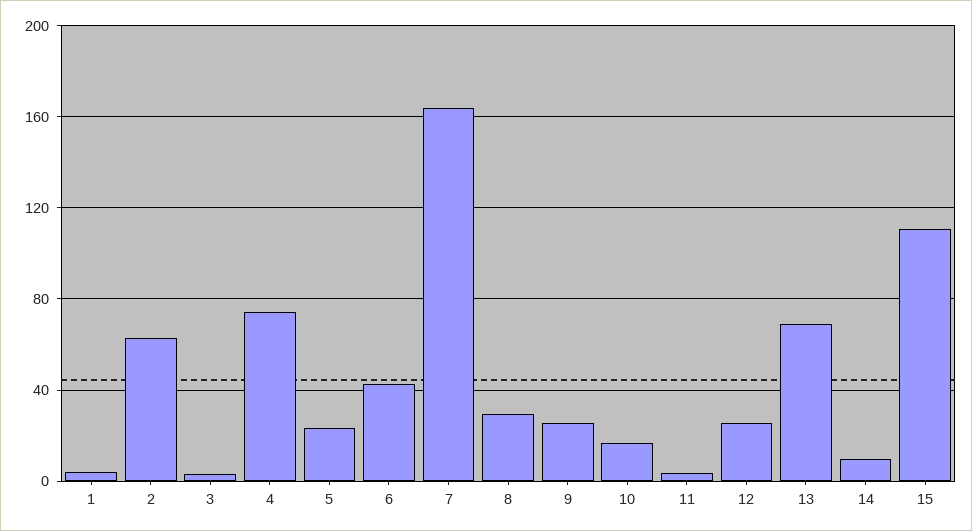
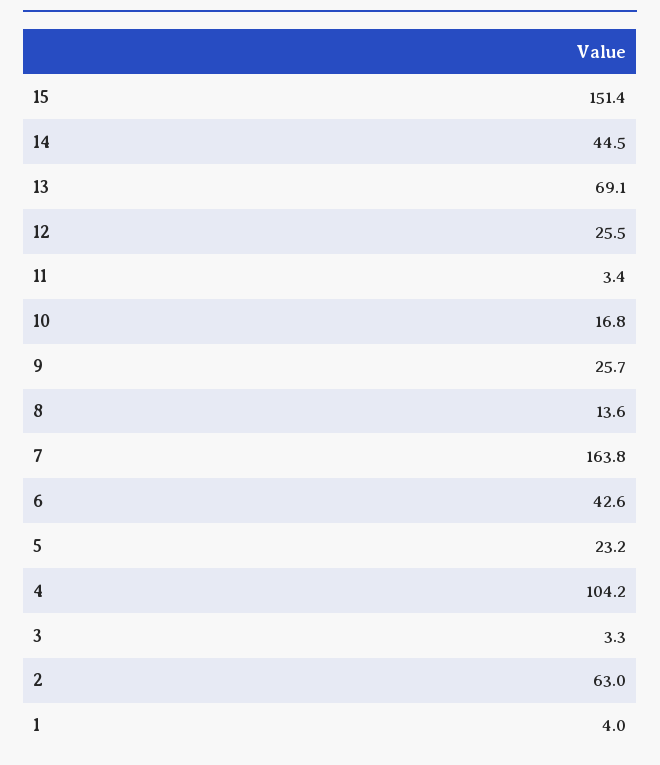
4: 75 -> 104.2
8: 30 -> 13.6
14: 10 -> 44.5
15: 110 -> 151.4

